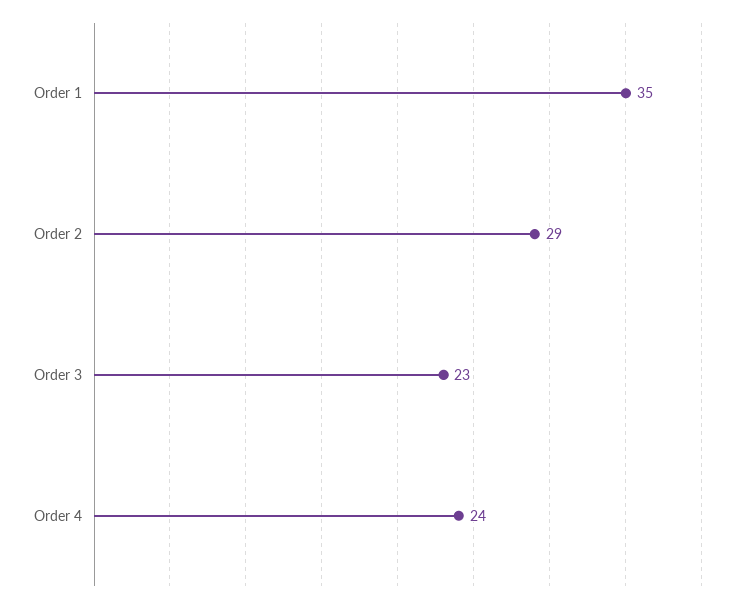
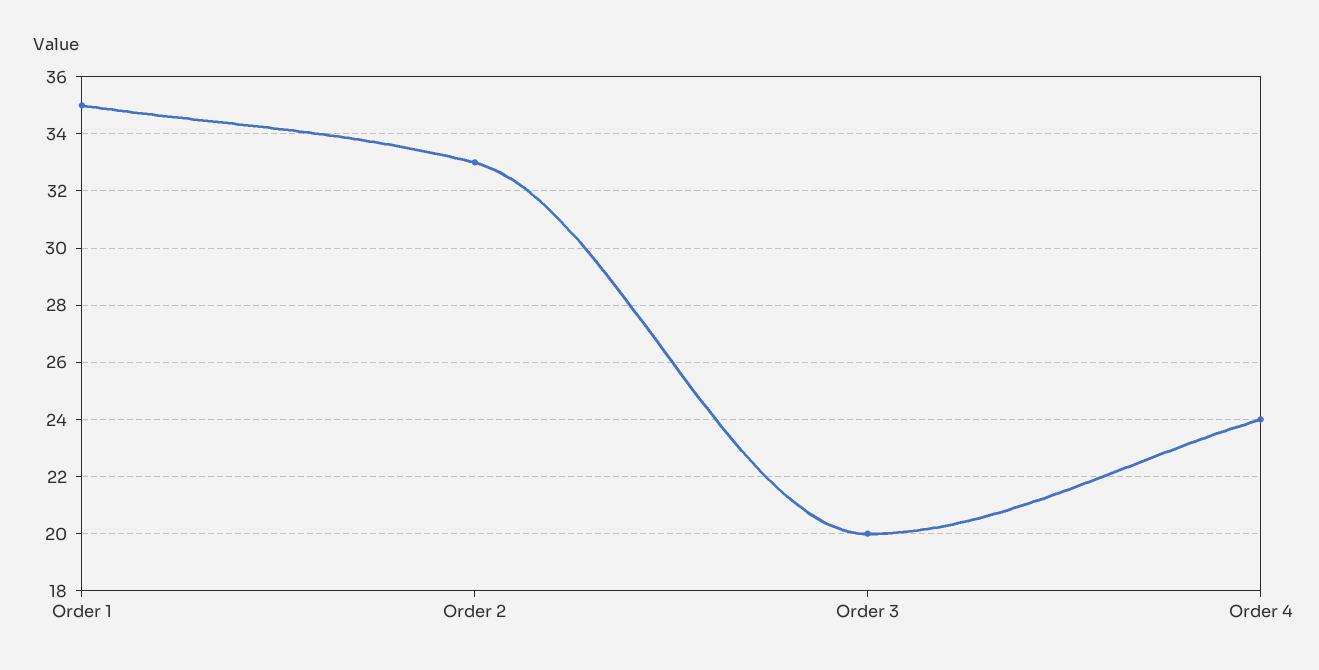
Order 2: 29 -> 33
Order 3: 23 -> 20

